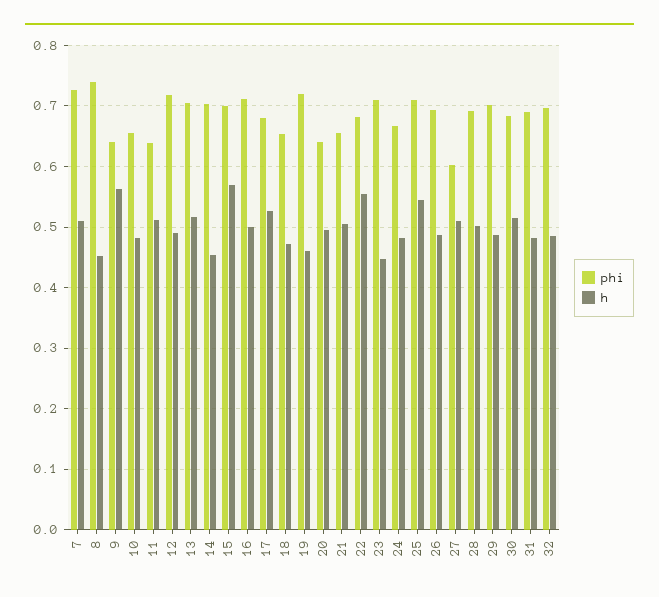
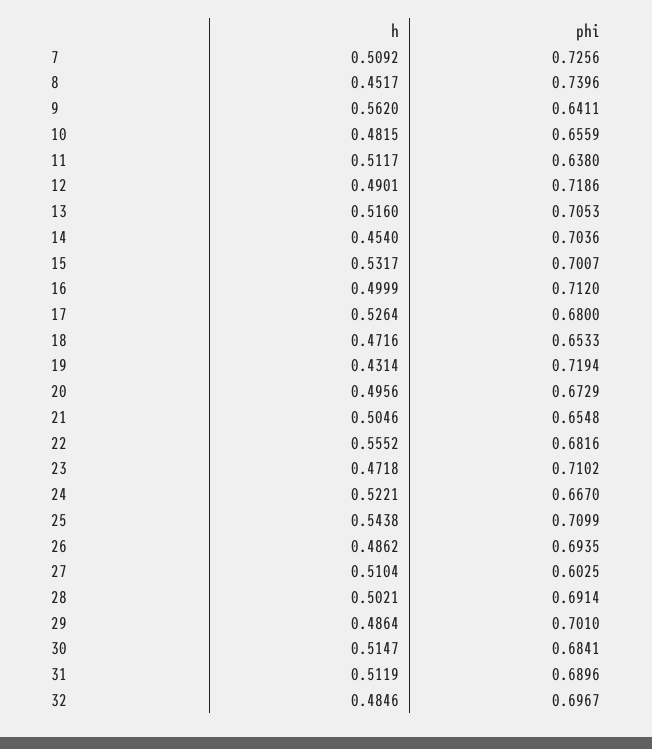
h, 15: 0.57 -> 0.5317
h, 19: 0.46 -> 0.4314
phi, 20: 0.64 -> 0.6729
h, 23: 0.45 -> 0.4718
h, 24: 0.48 -> 0.5221
h, 31: 0.48 -> 0.5119

